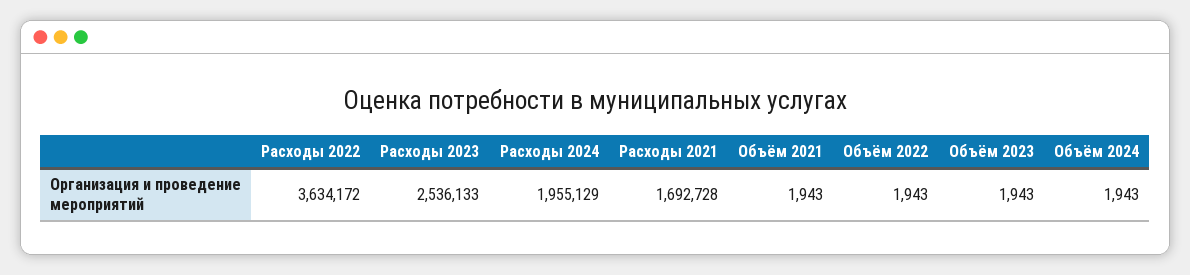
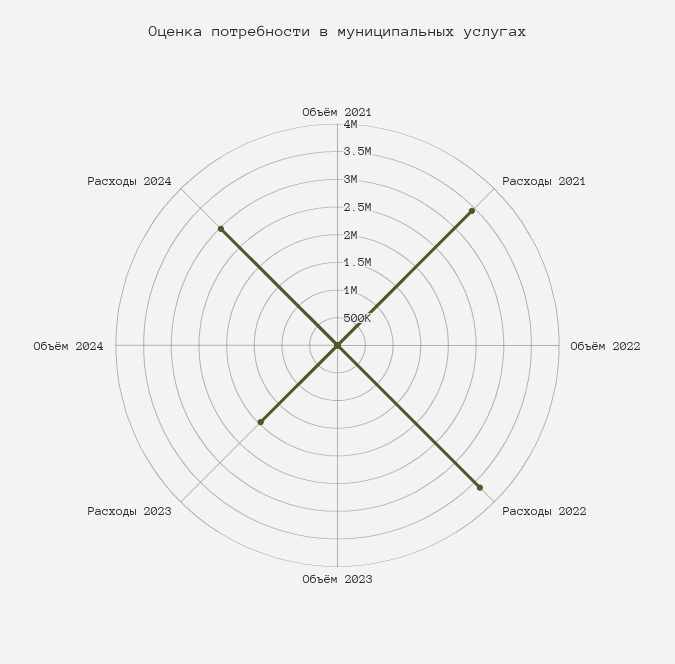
Расходы 2023: 2536133 -> 2000000
Расходы 2024: 1955129 -> 3000000
Расходы 2021: 1692728 -> 3500000

